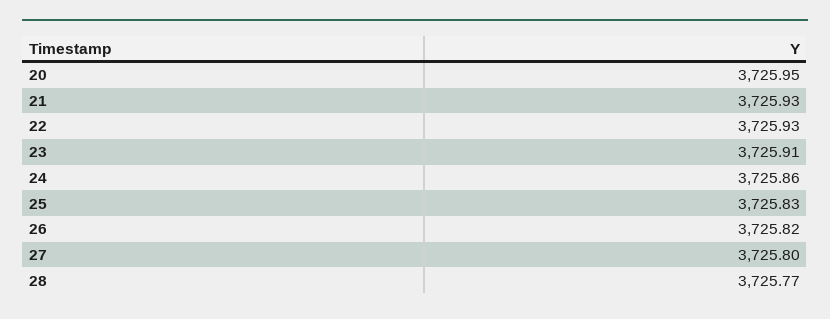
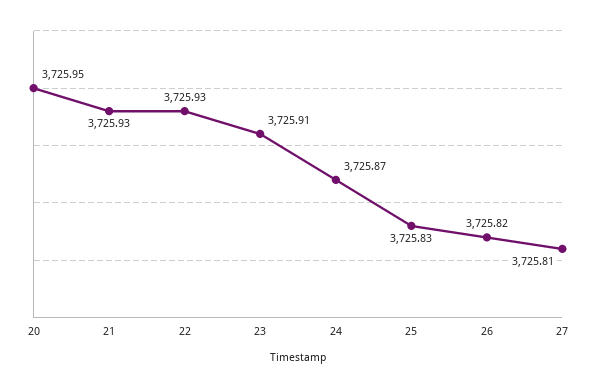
24: 3725.86 -> 3725.87
27: 3725.8 -> 3725.81
28: 3725.77 -> none

